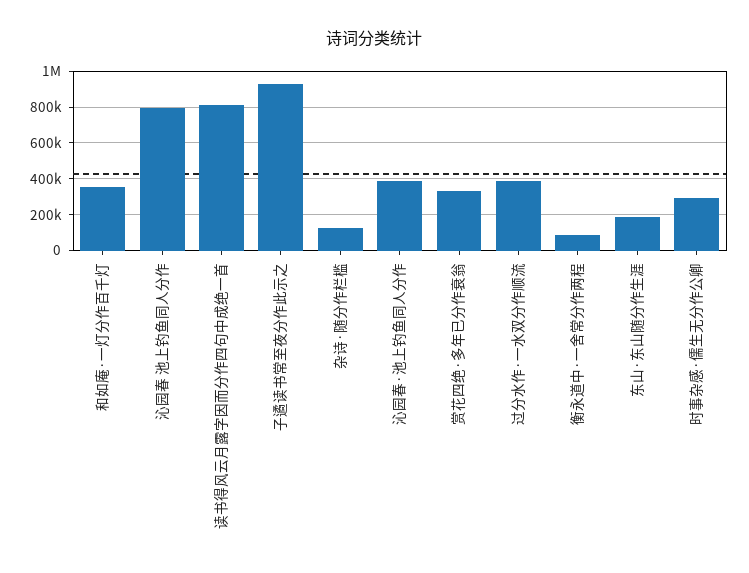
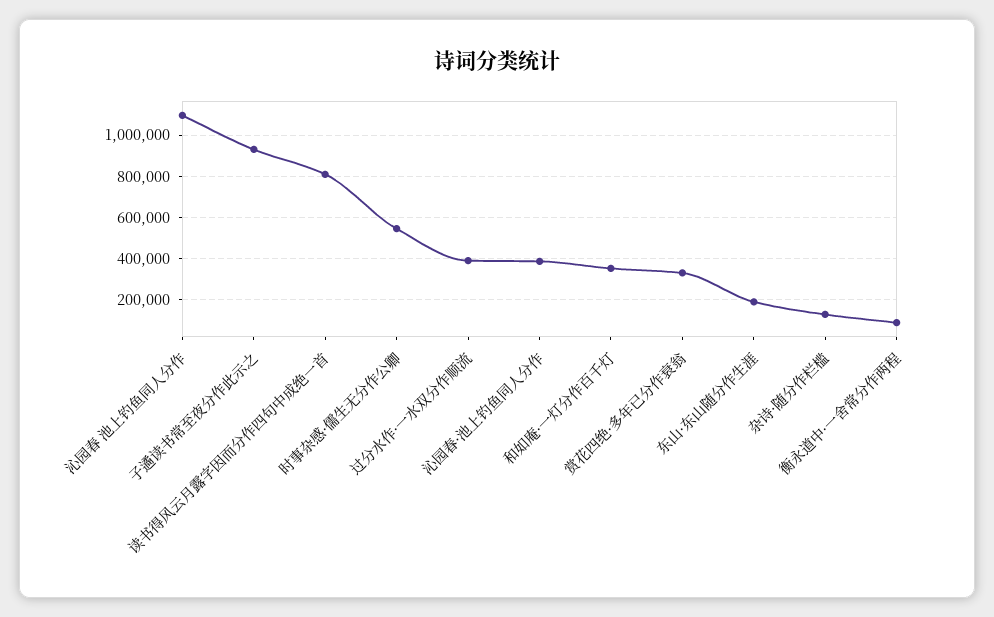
沁园春 池上钓鱼同人分作: 800000 -> 1100000
时事杂感·儒生无分作公卿: 300000 -> 550000

